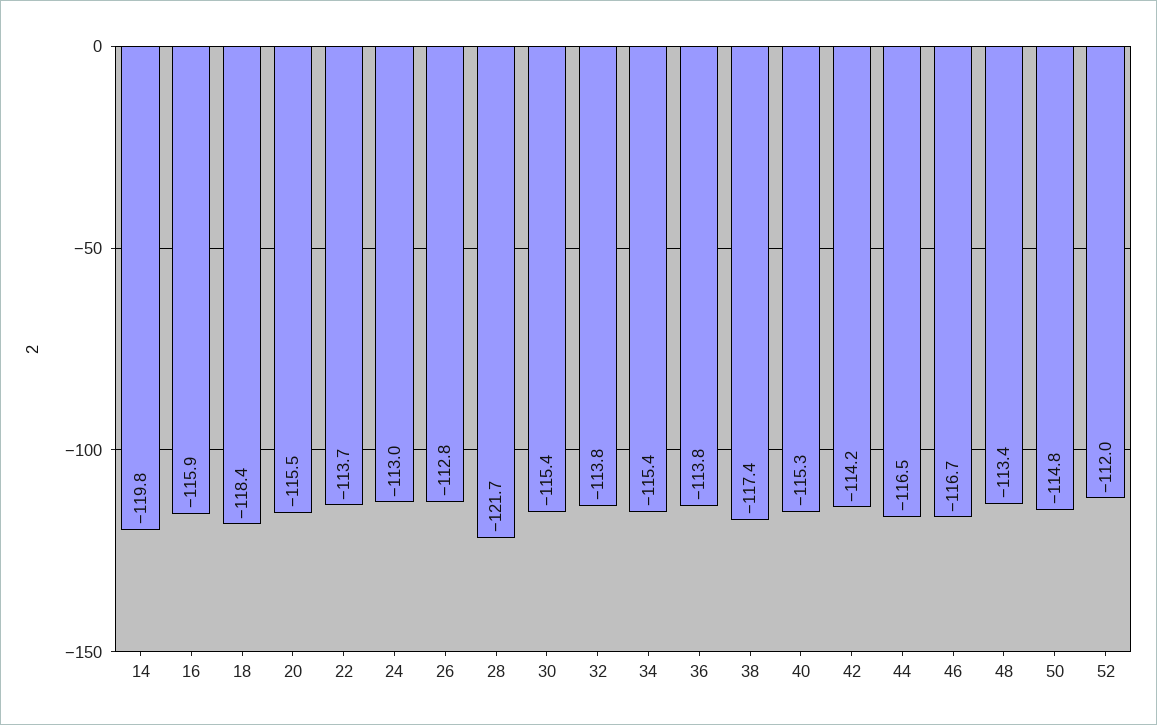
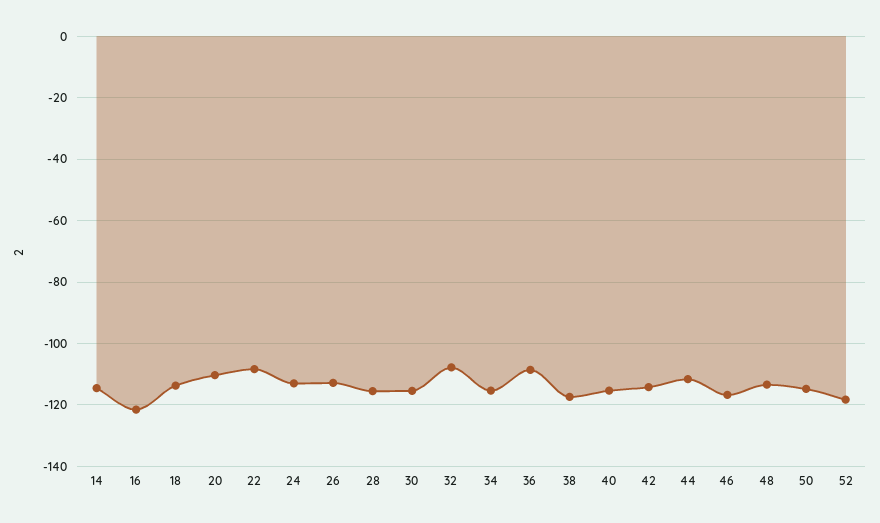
14: -119.8 -> -114
16: -115.9 -> -122
18: -118.4 -> -114
20: -115.5 -> -110
22: -113.7 -> -108
28: -121.7 -> -116
32: -113.8 -> -108
36: -113.8 -> -108
44: -116.5 -> -112
52: -112 -> -118

